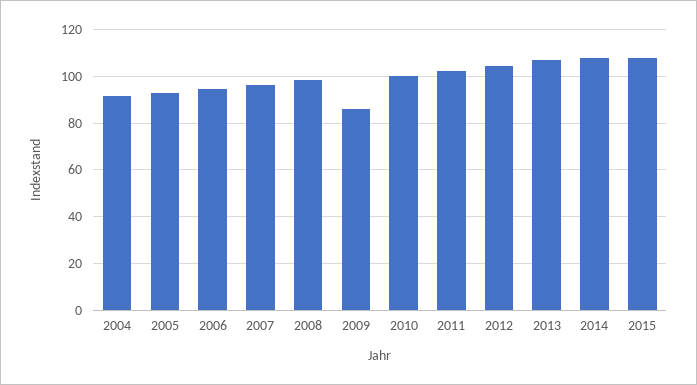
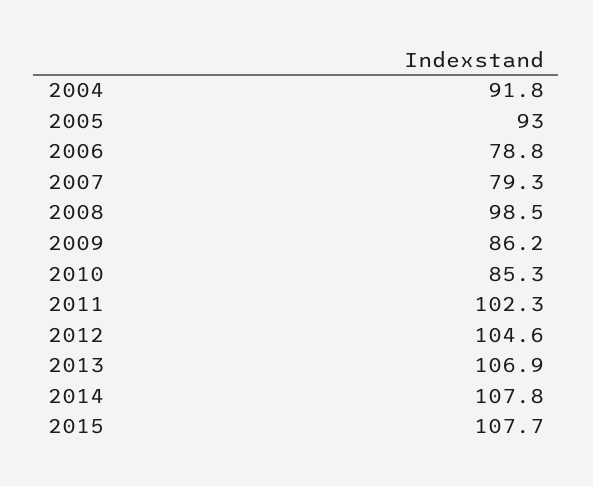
2006: 95 -> 78.8
2007: 95 -> 79.3
2010: 100 -> 85.3

